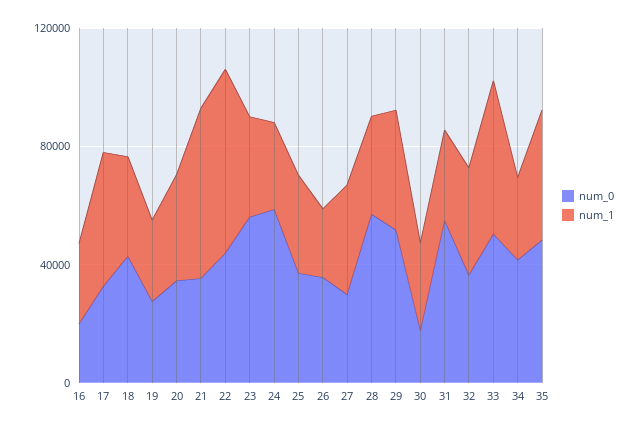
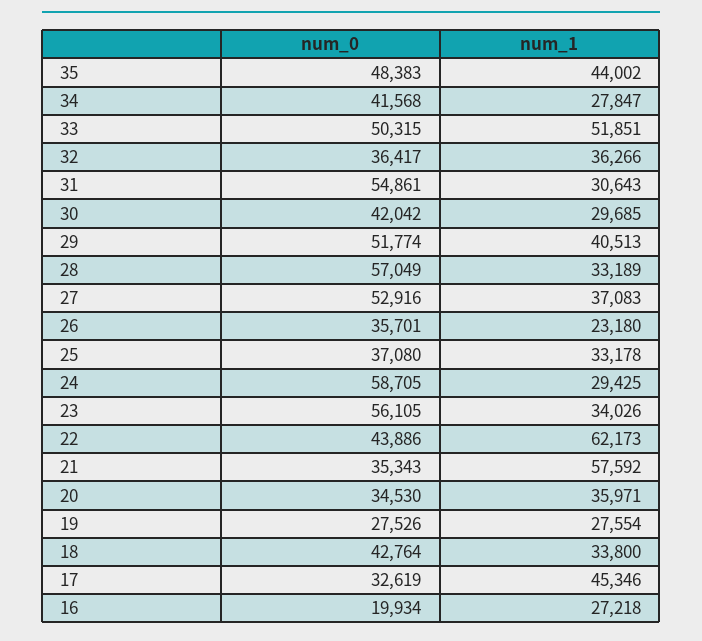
num_0, 27: 30000 -> 52916
num_0, 30: 20000 -> 42042

